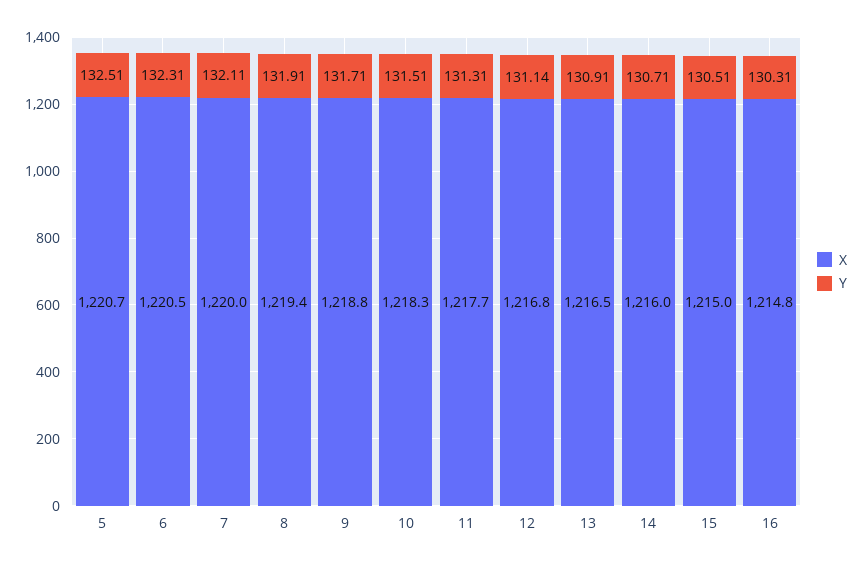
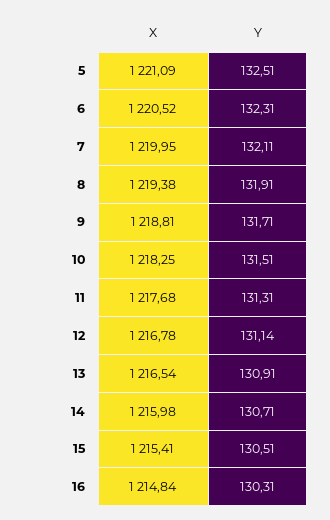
X, 5: 1220.7 -> 1221.09
X, 15: 1215 -> 1215.41

